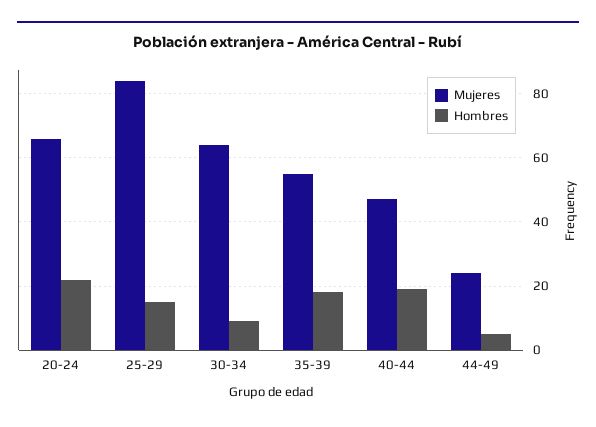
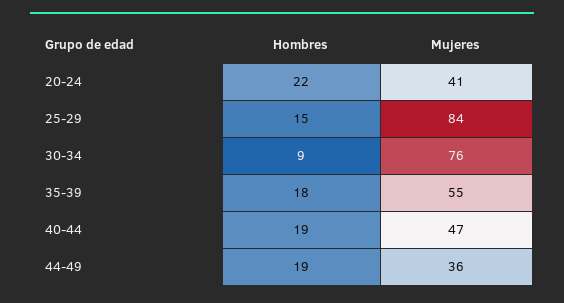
Mujeres, 20-24: 65 -> 41
Mujeres, 30-34: 65 -> 76
Mujeres, 44-49: 25 -> 36
Hombres, 44-49: 5 -> 19

